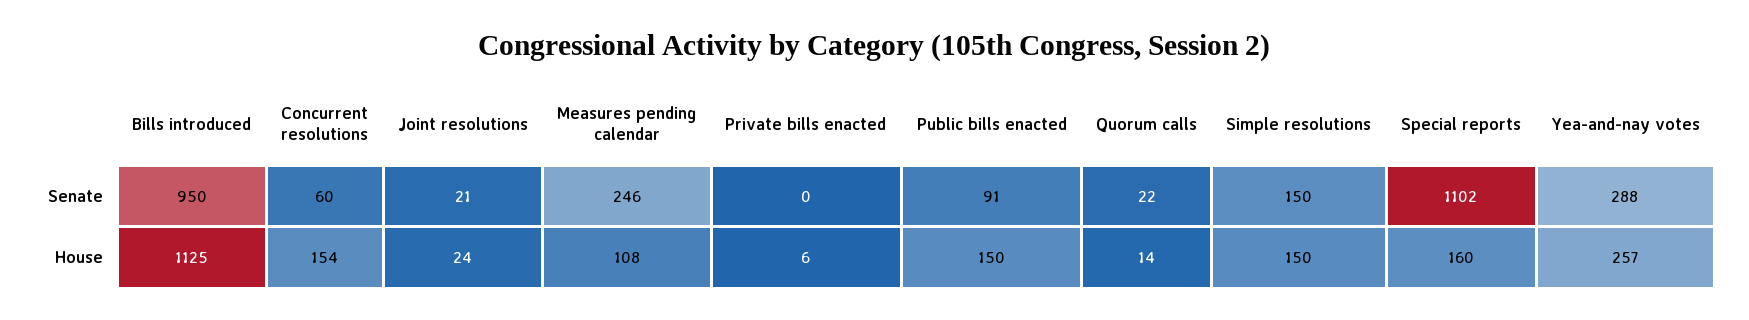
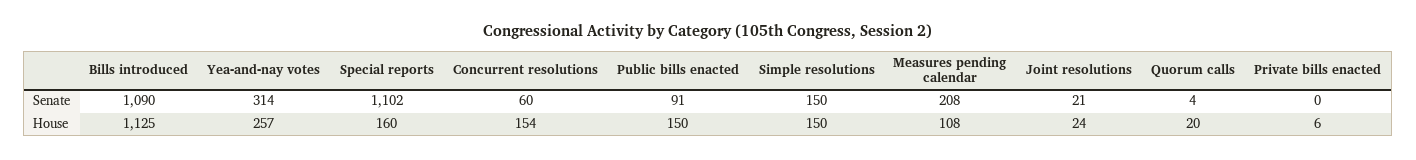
Bills introduced, Senate: 950 -> 1090
Measures pending calendar, Senate: 246 -> 208
Quorum calls, Senate: 22 -> 4
Yea-and-nay votes, Senate: 288 -> 314
Quorum calls, House: 14 -> 20

